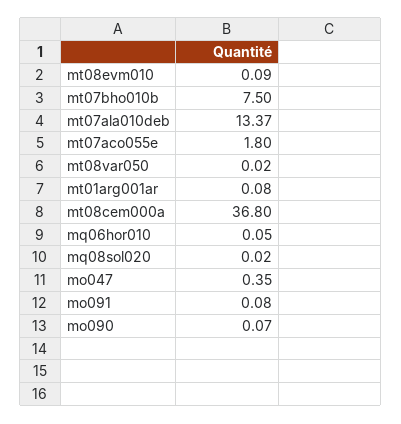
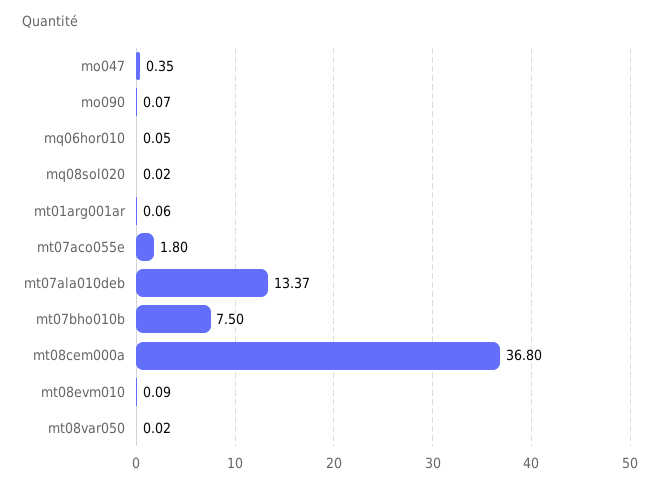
mt01arg001ar: 0.08 -> 0.06
mo091: 0.08 -> none

